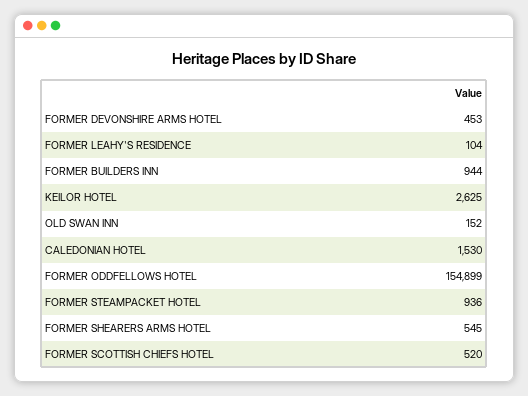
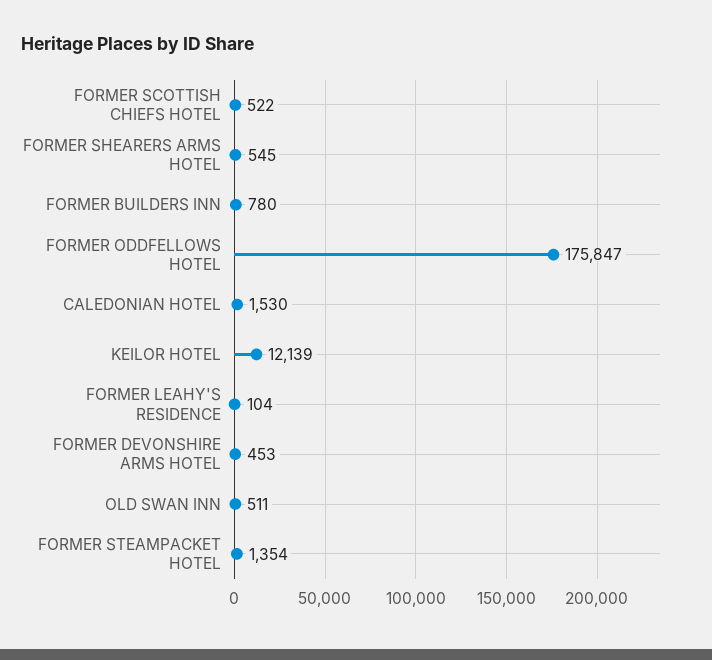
FORMER BUILDERS INN: 944 -> 780
KEILOR HOTEL: 2625 -> 12139
OLD SWAN INN: 152 -> 511
FORMER ODDFELLOWS HOTEL: 154899 -> 175847
FORMER STEAMPACKET HOTEL: 936 -> 1354
FORMER SCOTTISH CHIEFS HOTEL: 520 -> 522

